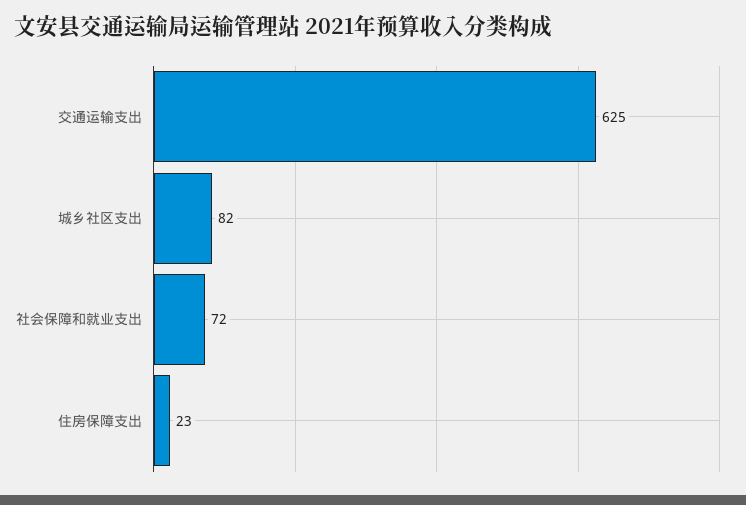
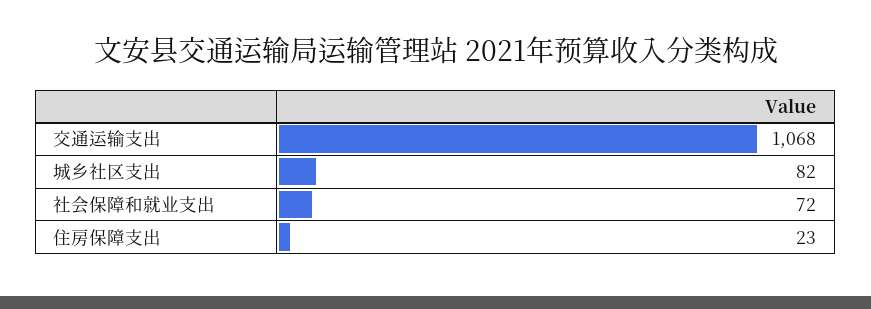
交通运输支出: 625 -> 1068

